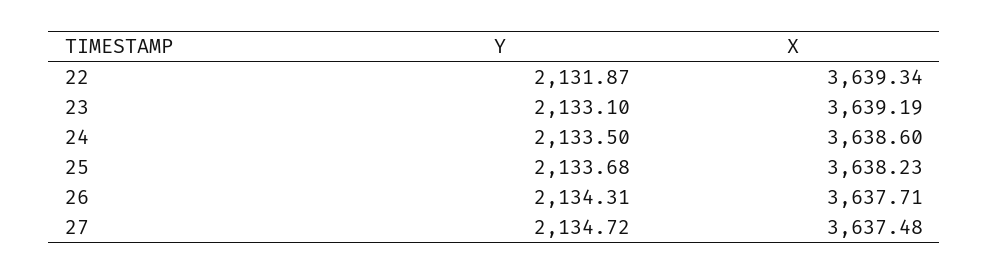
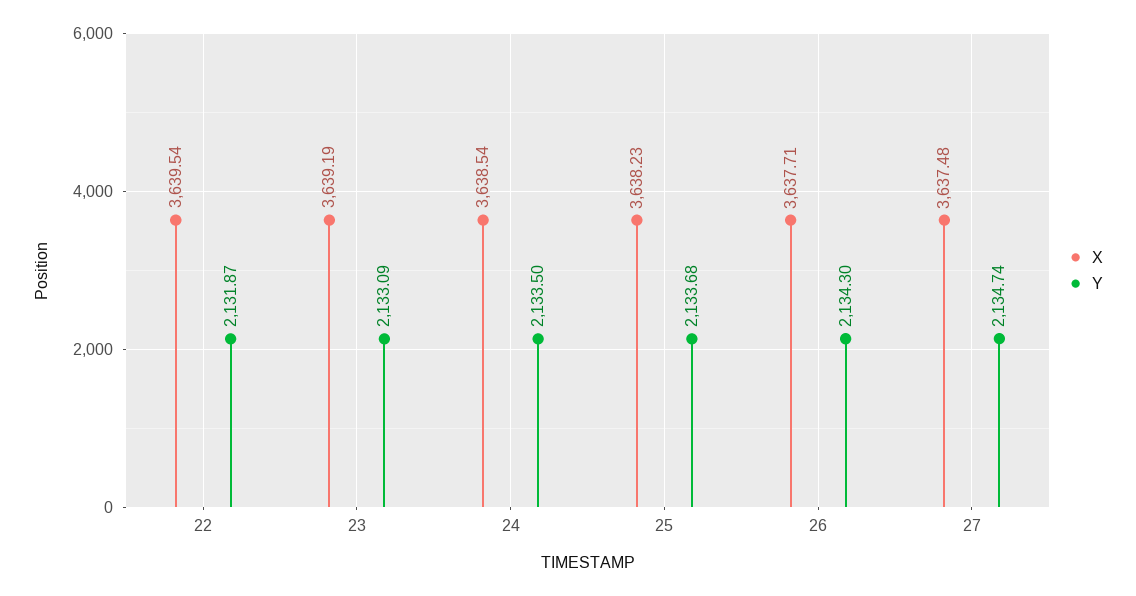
X, 22: 3639.34 -> 3639.54
Y, 23: 2133.1 -> 2133.09
X, 24: 3638.6 -> 3638.54
Y, 26: 2134.31 -> 2134.3
Y, 27: 2134.72 -> 2134.74

